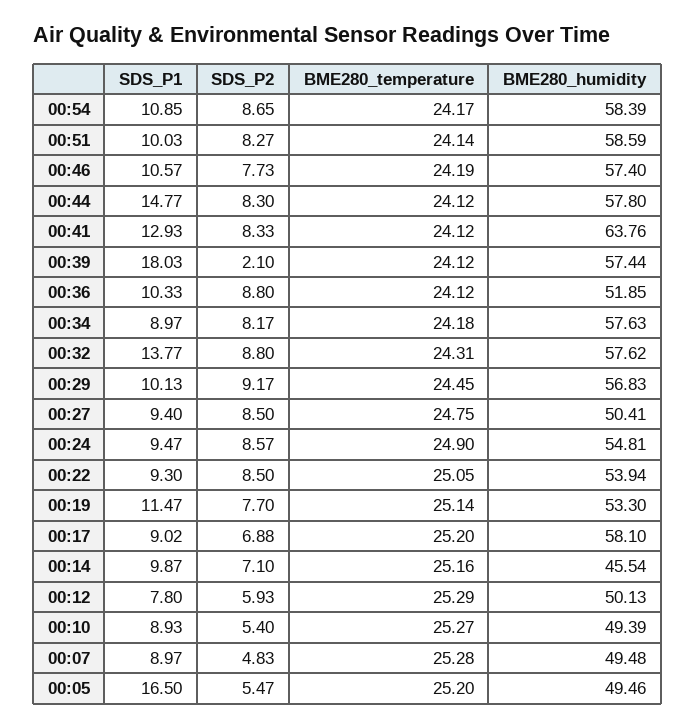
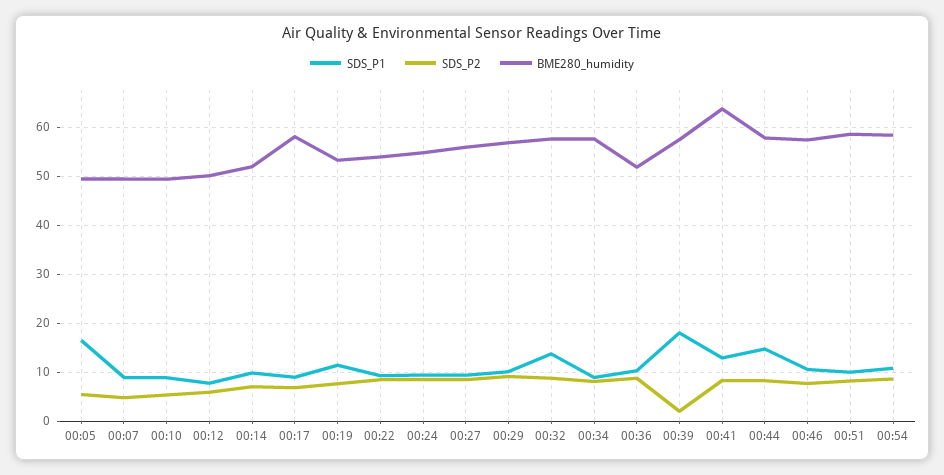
BME280_temperature, 00:54: 24.17 -> none
BME280_temperature, 00:51: 24.14 -> none
BME280_temperature, 00:46: 24.19 -> none
BME280_temperature, 00:44: 24.12 -> none
BME280_temperature, 00:41: 24.12 -> none
BME280_temperature, 00:39: 24.12 -> none
BME280_temperature, 00:36: 24.12 -> none
BME280_temperature, 00:34: 24.18 -> none
BME280_temperature, 00:32: 24.31 -> none
BME280_temperature, 00:29: 24.45 -> none
BME280_temperature, 00:27: 24.75 -> none
BME280_humidity, 00:27: 50.41 -> 56
BME280_temperature, 00:24: 24.9 -> none
BME280_temperature, 00:22: 25.05 -> none
BME280_temperature, 00:19: 25.14 -> none
BME280_temperature, 00:17: 25.2 -> none
BME280_temperature, 00:14: 25.16 -> none
BME280_humidity, 00:14: 45.54 -> 52
BME280_temperature, 00:12: 25.29 -> none
BME280_temperature, 00:10: 25.27 -> none
BME280_temperature, 00:07: 25.28 -> none
BME280_temperature, 00:05: 25.2 -> none

